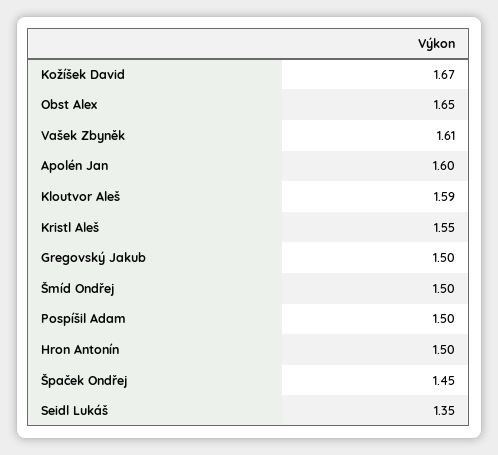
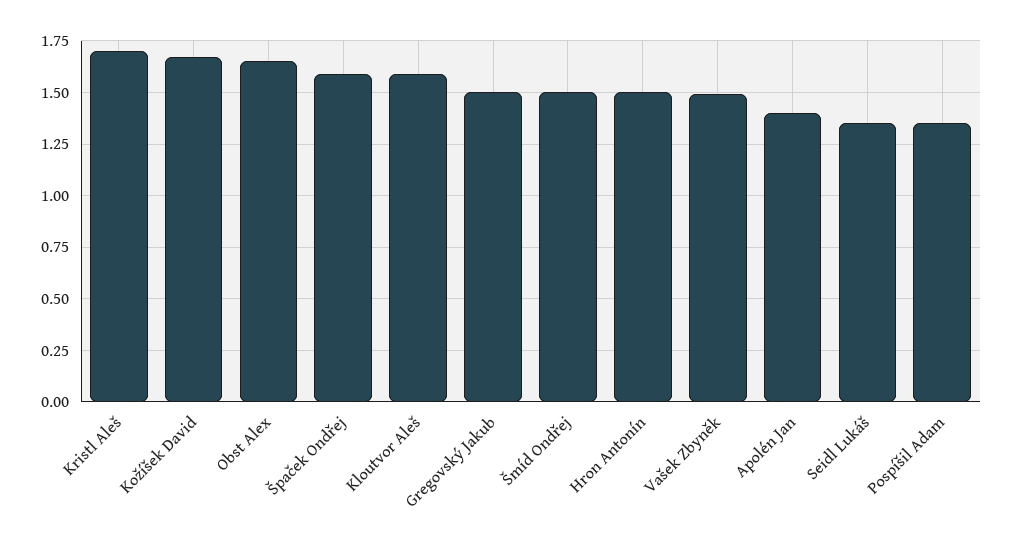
Vašek Zbyněk: 1.61 -> 1.5
Apolén Jan: 1.6 -> 1.4
Kristl Aleš: 1.55 -> 1.7
Pospíšil Adam: 1.5 -> 1.35
Špaček Ondřej: 1.45 -> 1.6

